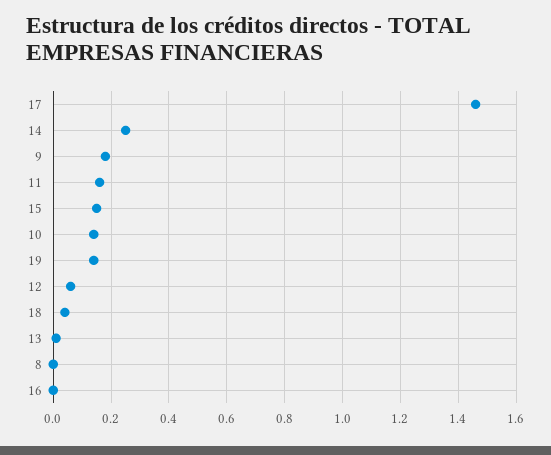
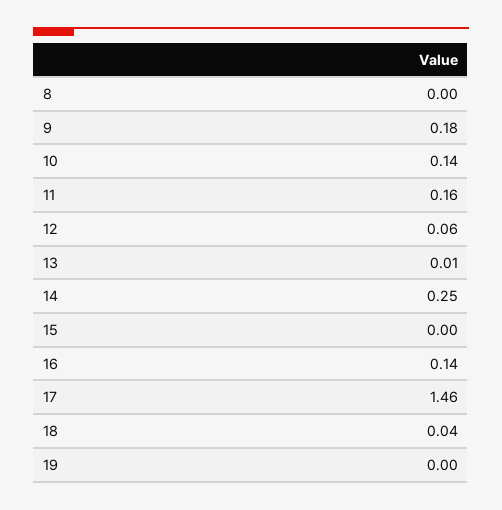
15: 0.15 -> 0
19: 0.15 -> 0
16: 0 -> 0.14

